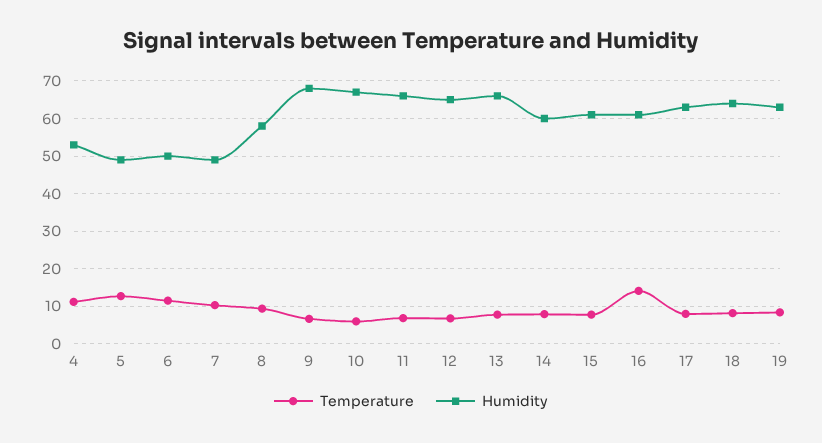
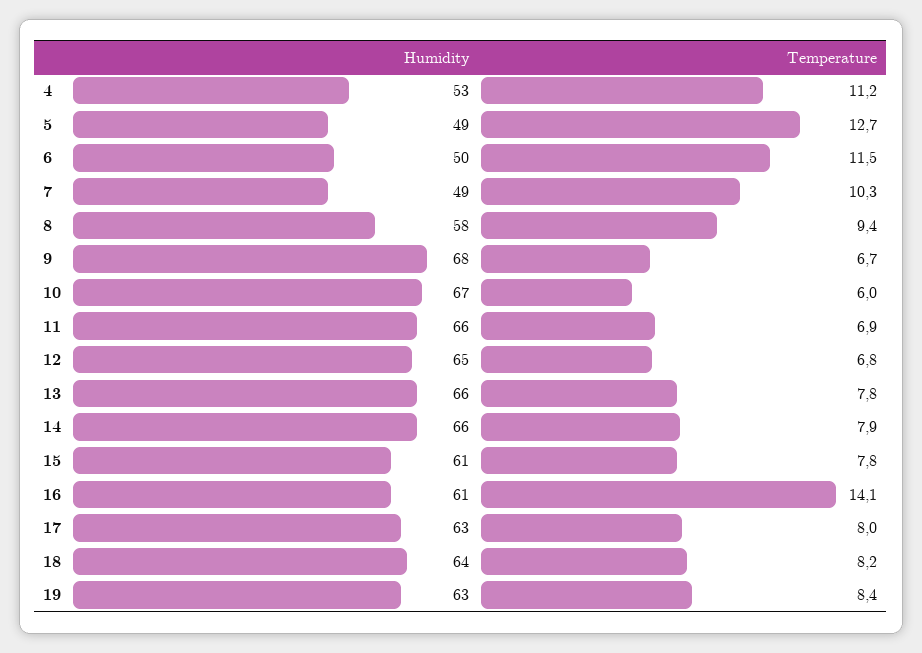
Humidity, 14: 60 -> 66

